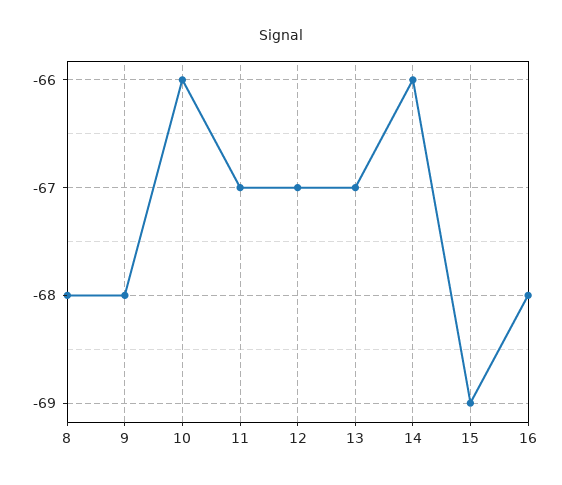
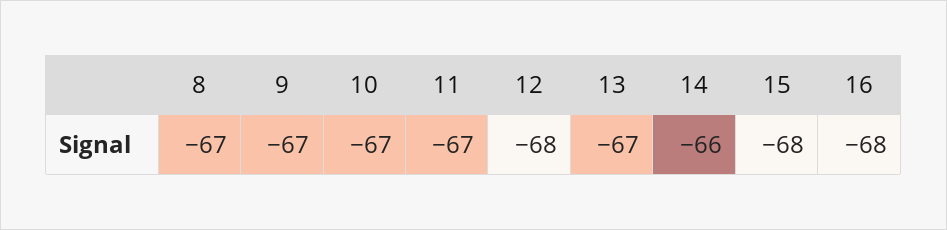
8: -68 -> -67
9: -68 -> -67
10: -66 -> -67
12: -67 -> -68
15: -69 -> -68

